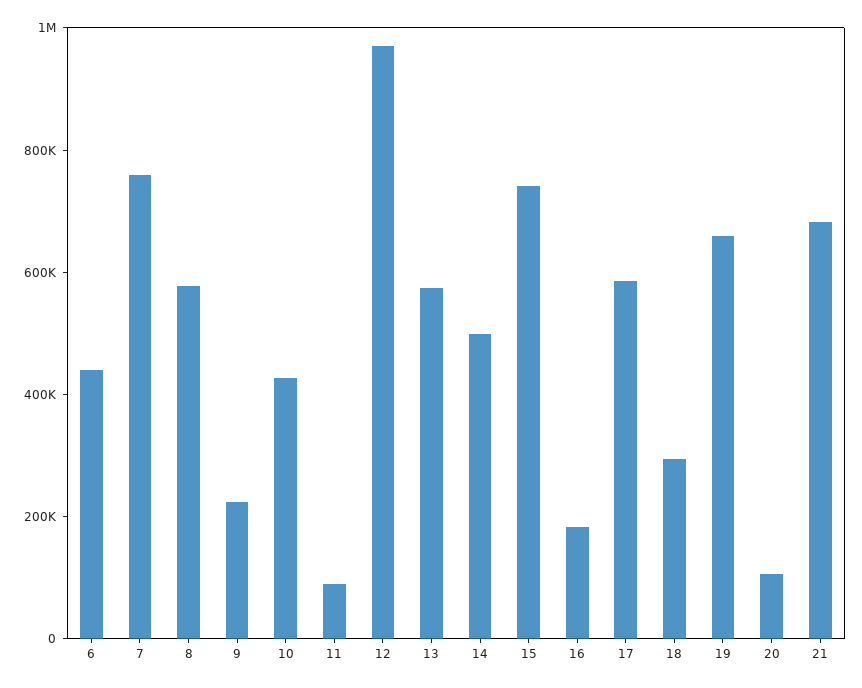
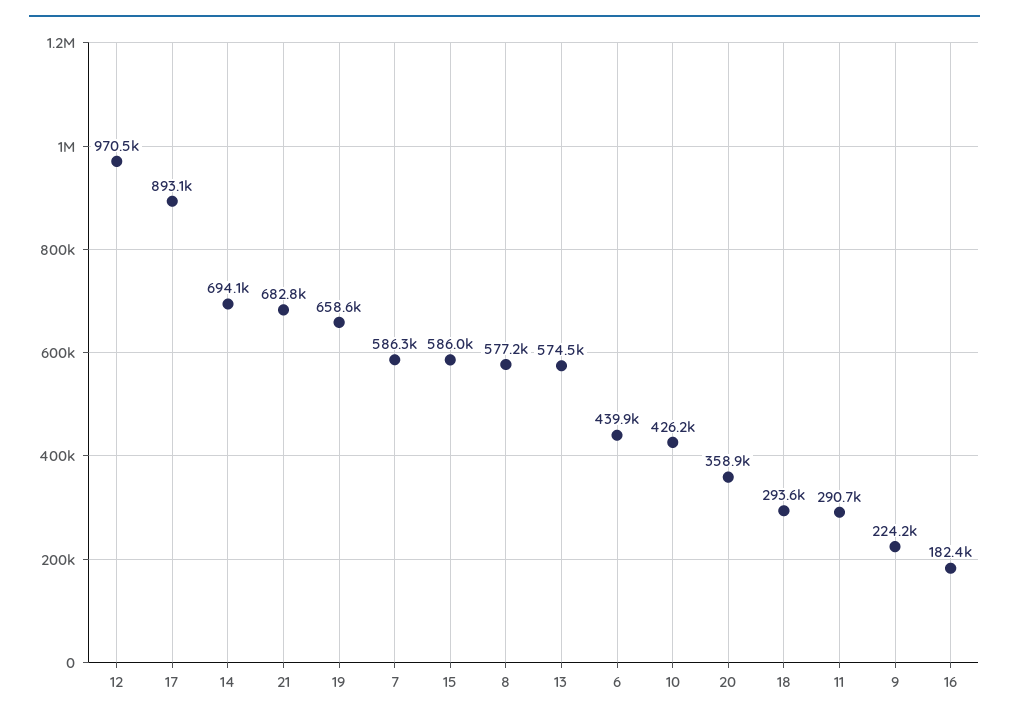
7: 750000 -> 586300
11: 100000 -> 290700
14: 500000 -> 694100
15: 750000 -> 586000
17: 600000 -> 893100
20: 100000 -> 358900

